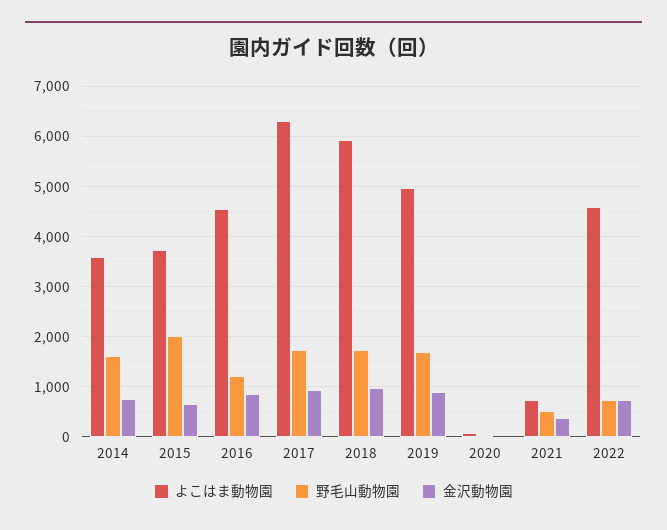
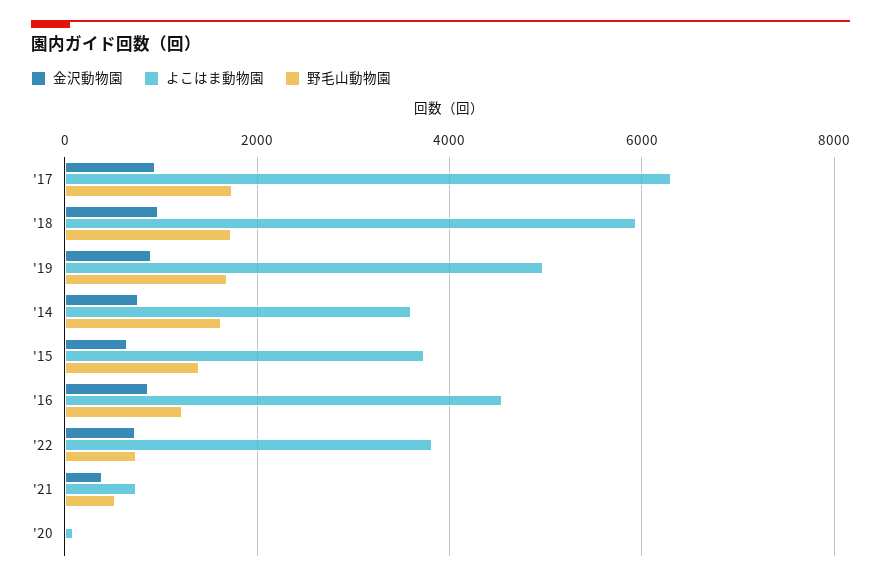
野毛山動物園, 2015: 2000 -> 1400
よこはま動物園, 2022: 4600 -> 3800

